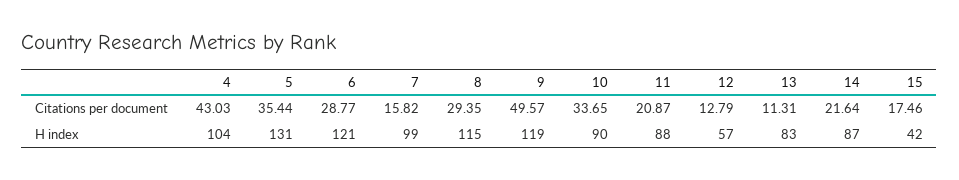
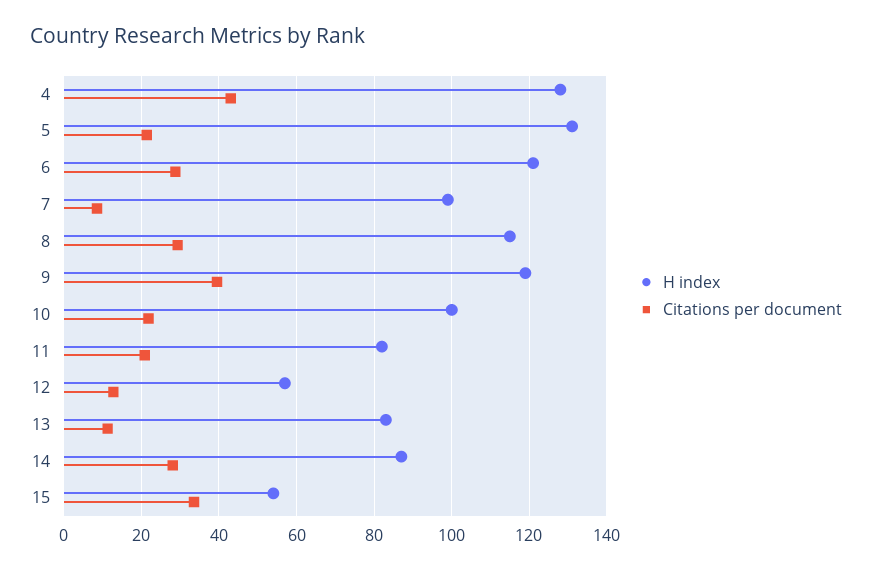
Citations per document, 5: 35.44 -> 22
Citations per document, 7: 15.82 -> 8
Citations per document, 9: 49.57 -> 40
Citations per document, 10: 33.65 -> 22
Citations per document, 14: 21.64 -> 28
Citations per document, 15: 17.46 -> 34
H index, 4: 104 -> 128
H index, 10: 90 -> 100
H index, 11: 88 -> 82
H index, 15: 42 -> 54

